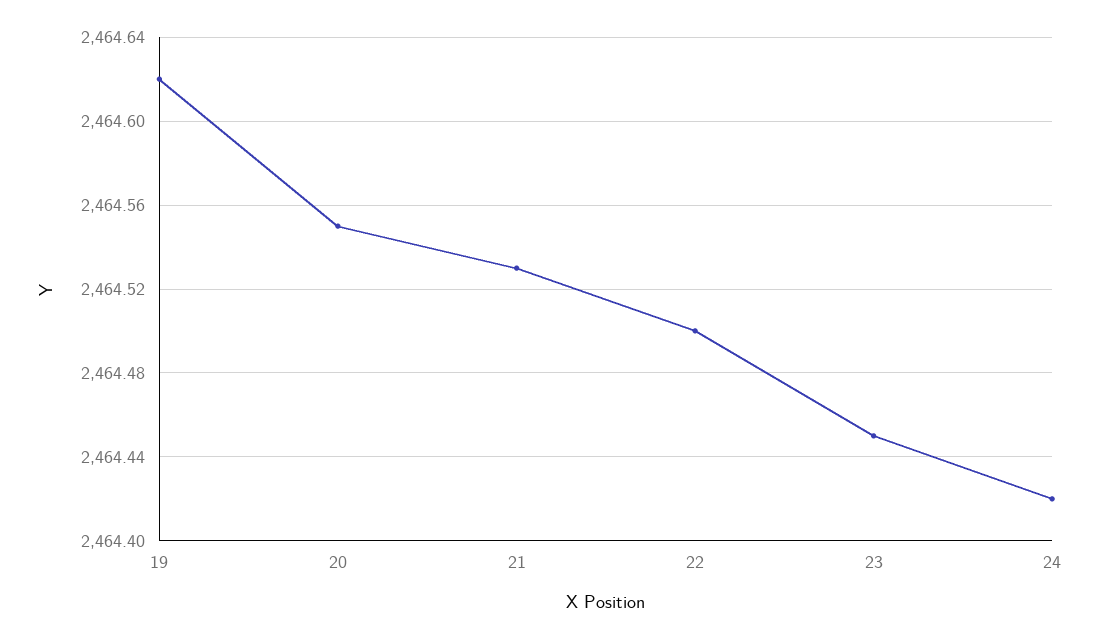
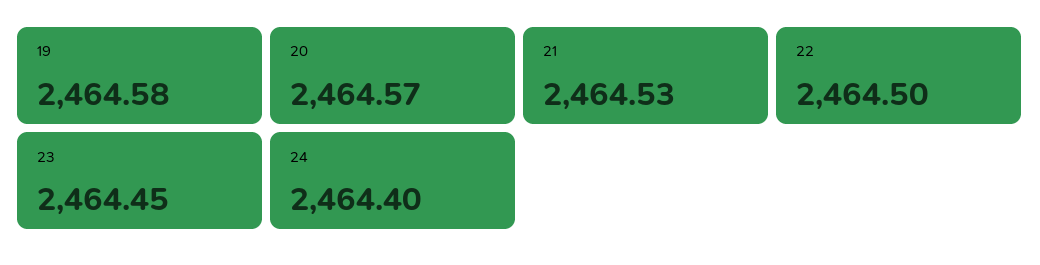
19: 2464.62 -> 2464.58
20: 2464.55 -> 2464.57
24: 2464.42 -> 2464.4

